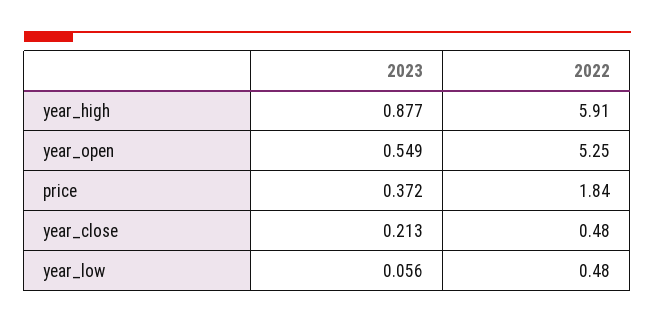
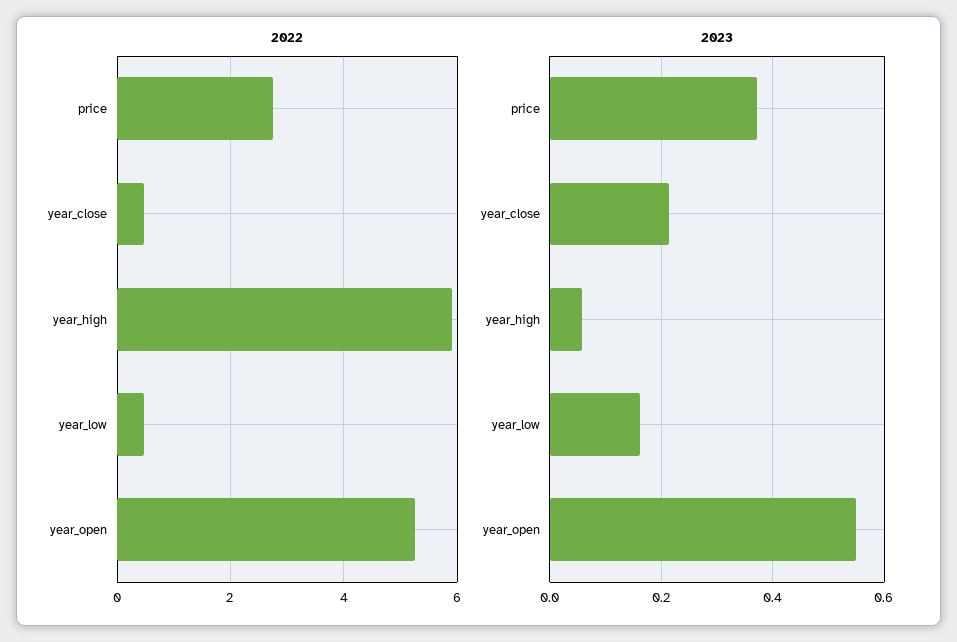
2023, year_high: 0.877 -> 0.06
2022, price: 1.84 -> 2.8
2023, year_low: 0.056 -> 0.16

